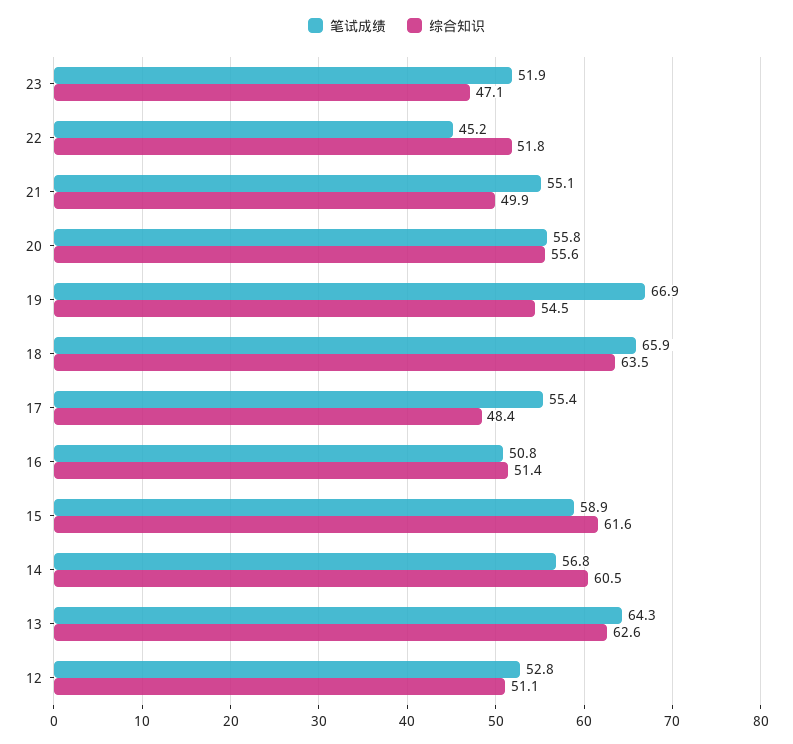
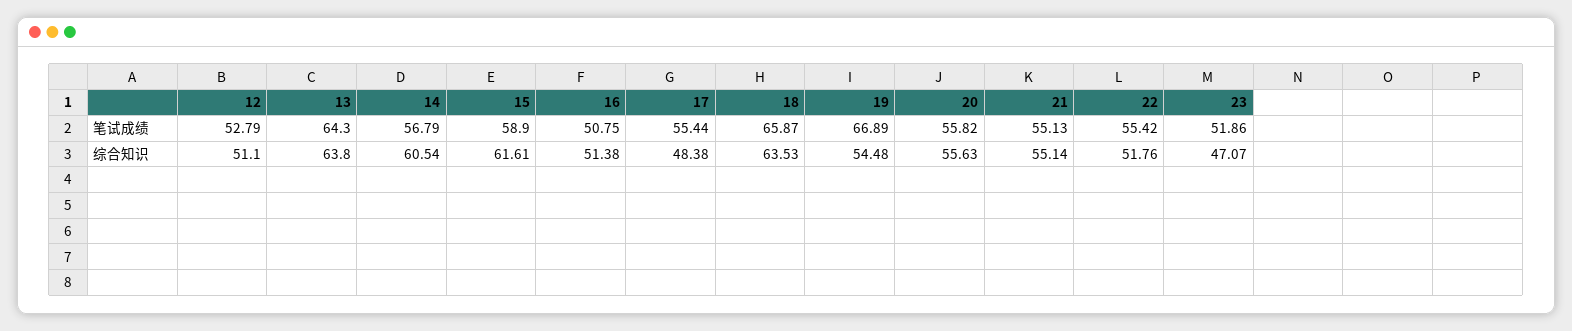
笔试成绩, 22: 45.2 -> 55.42
综合知识, 21: 49.9 -> 55.14
综合知识, 13: 62.6 -> 63.8

